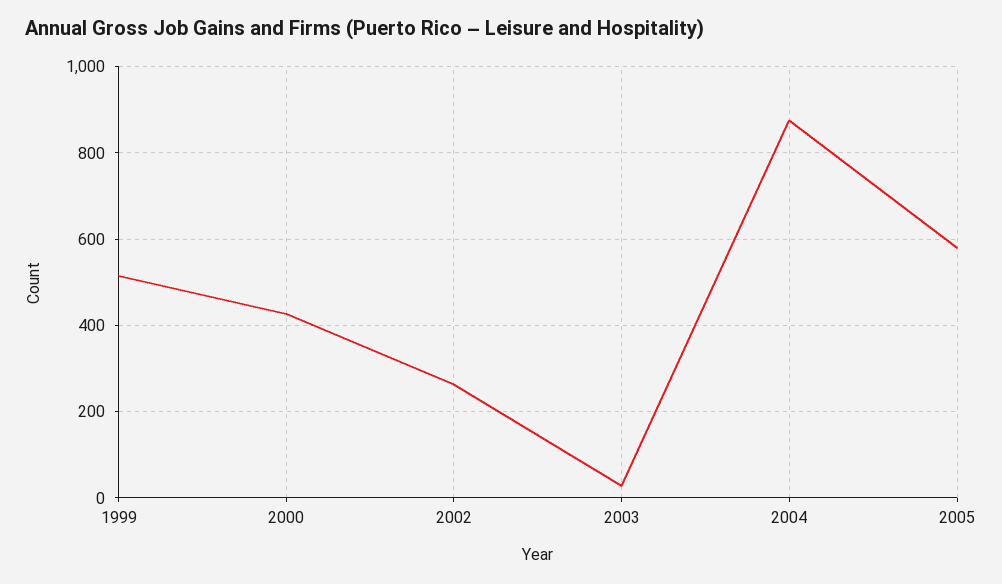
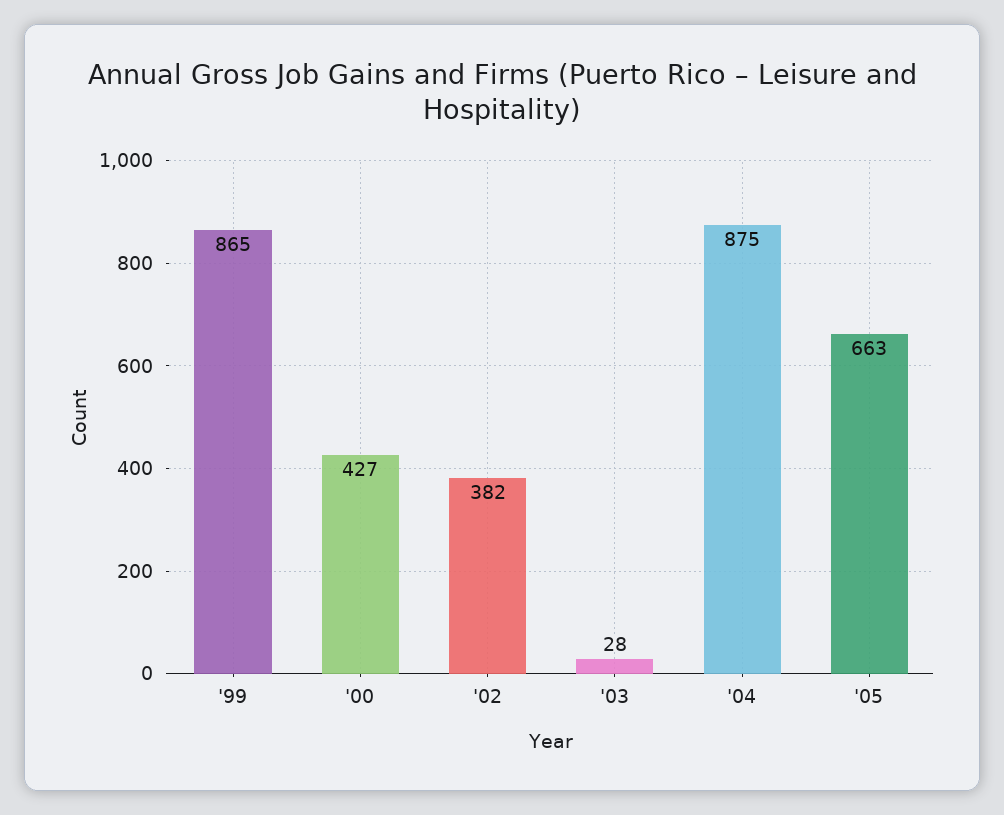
1999: 520 -> 865
2002: 260 -> 382
2005: 580 -> 663

